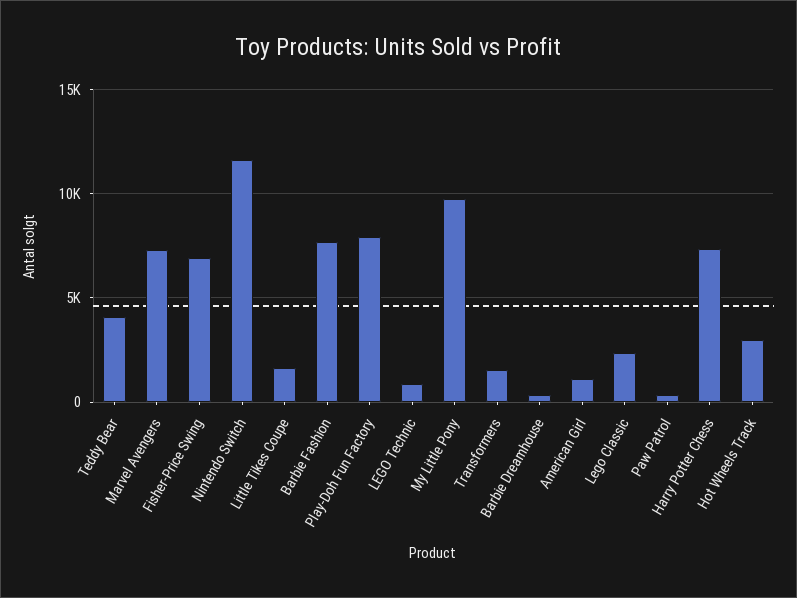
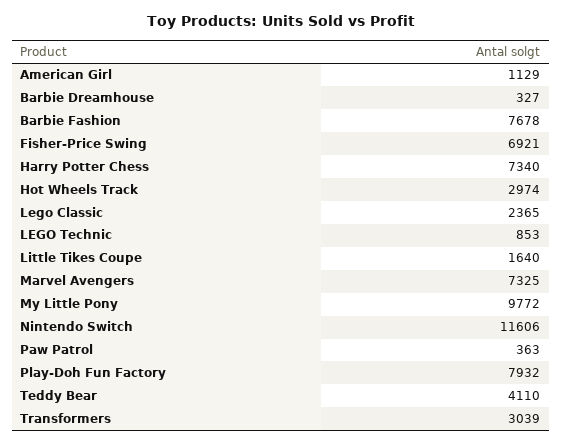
Transformers: 1500 -> 3039

